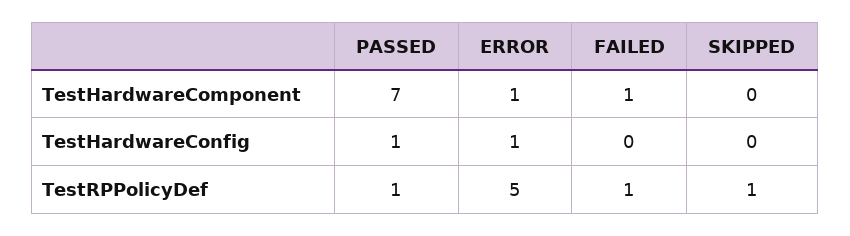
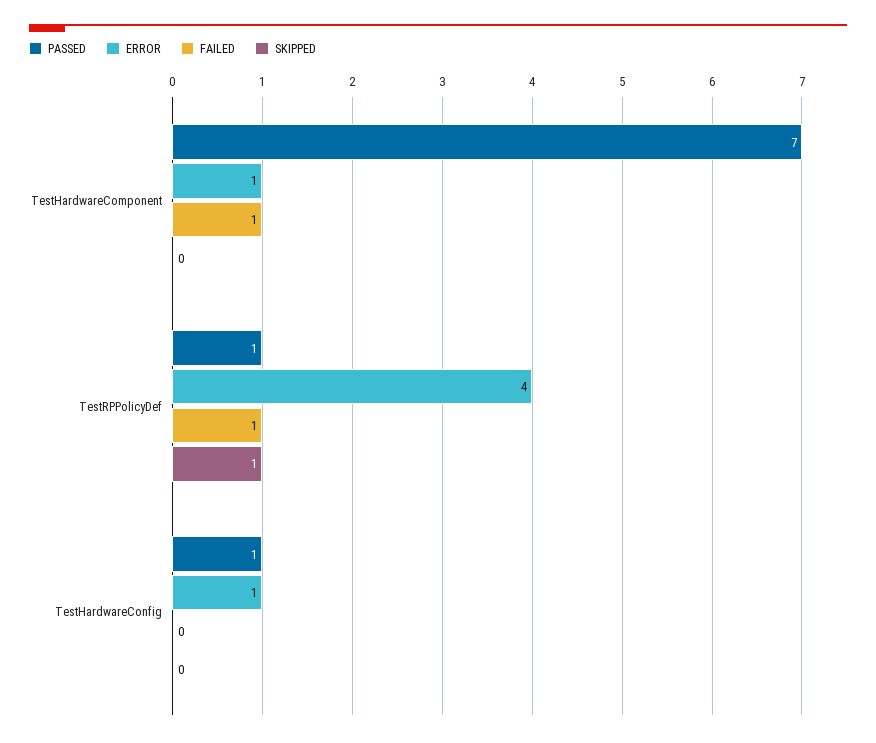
ERROR, TestRPPolicyDef: 5 -> 4

